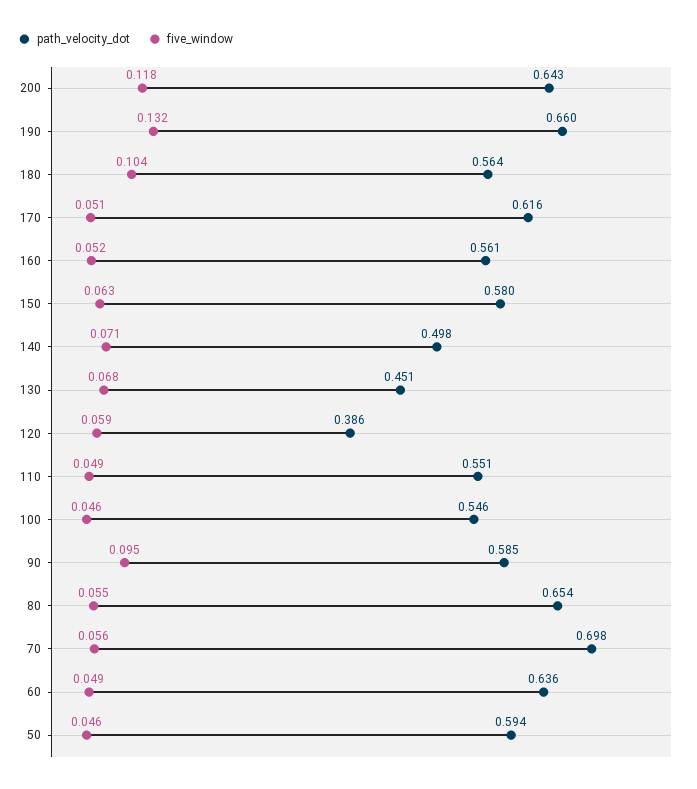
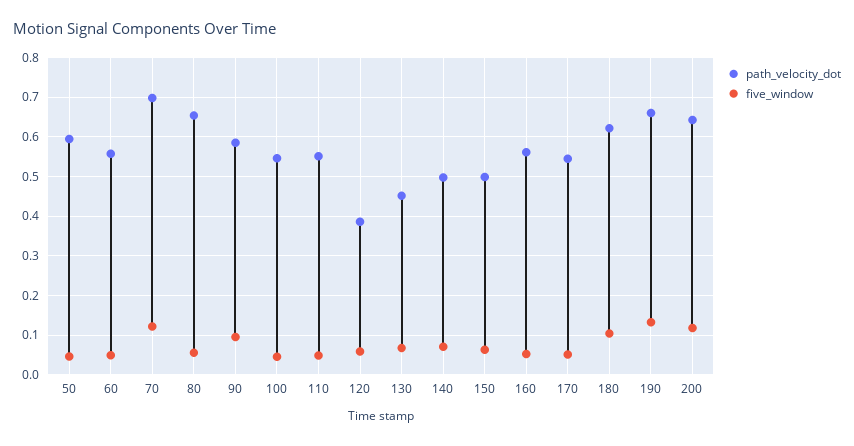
path_velocity_dot, 180: 0.564 -> 0.62
path_velocity_dot, 170: 0.616 -> 0.54
path_velocity_dot, 150: 0.58 -> 0.5
five_window, 70: 0.056 -> 0.12
path_velocity_dot, 60: 0.636 -> 0.56

